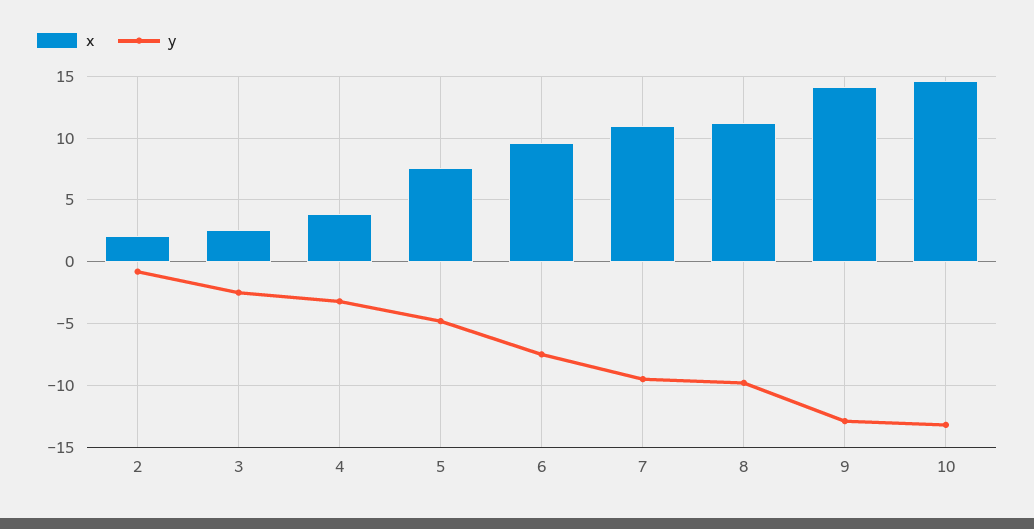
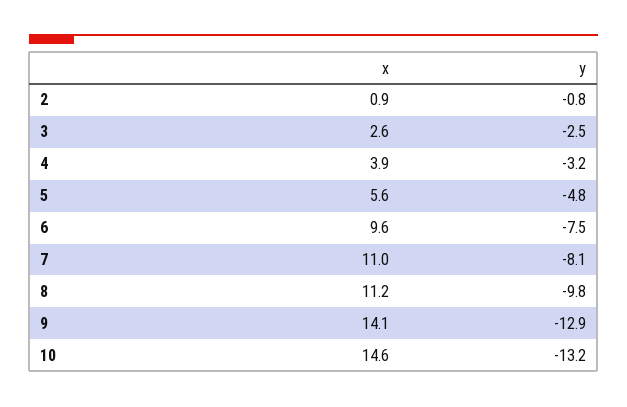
x, 2: 2 -> 0.9
x, 5: 7.5 -> 5.6
y, 7: -9.5 -> -8.1

